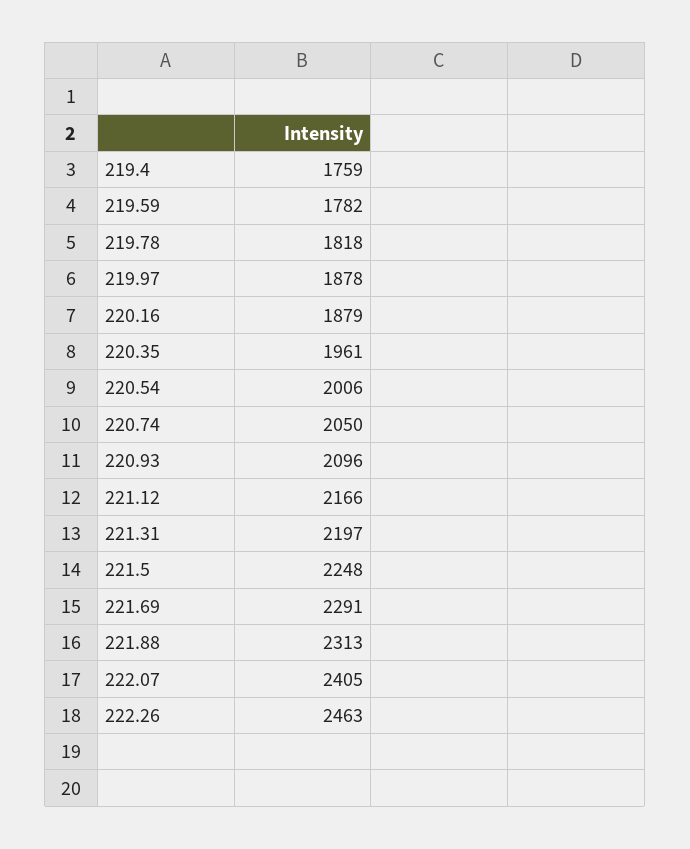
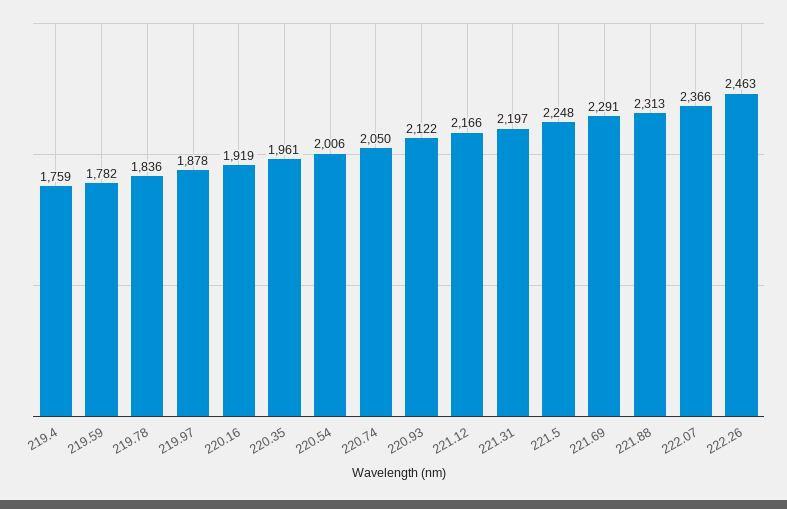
219.78: 1818 -> 1836
220.16: 1879 -> 1919
220.93: 2096 -> 2122
222.07: 2405 -> 2366

